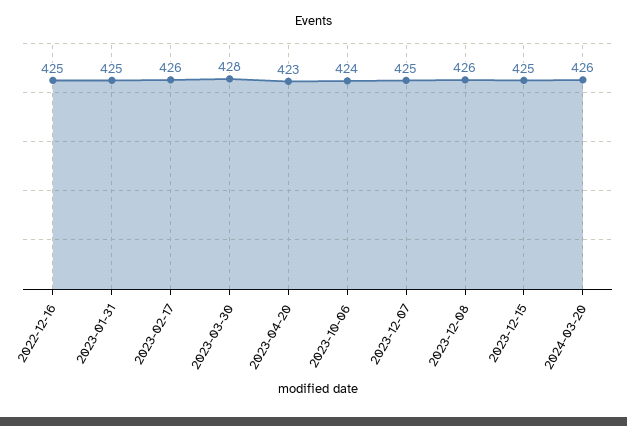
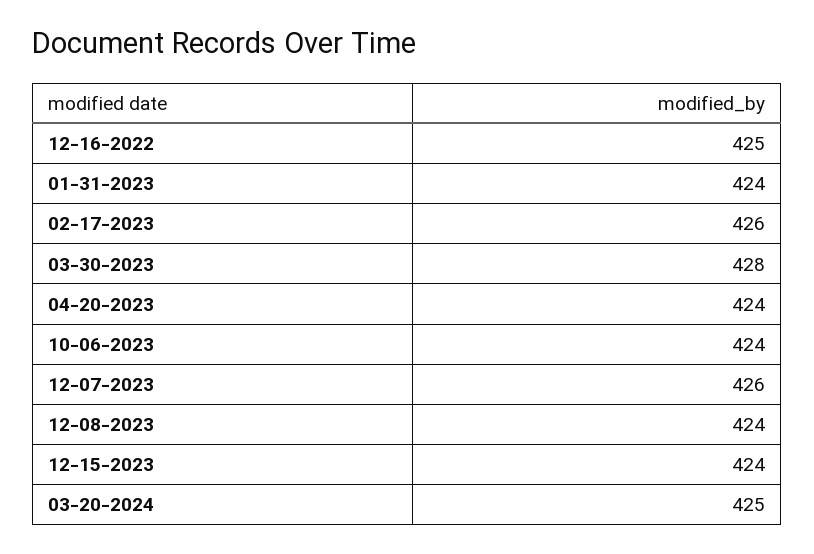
2023-01-31: 425 -> 424
2023-04-20: 423 -> 424
2023-12-07: 425 -> 426
2023-12-08: 426 -> 424
2023-12-15: 425 -> 424
2024-03-20: 426 -> 425

